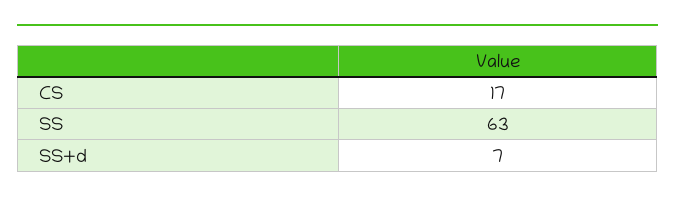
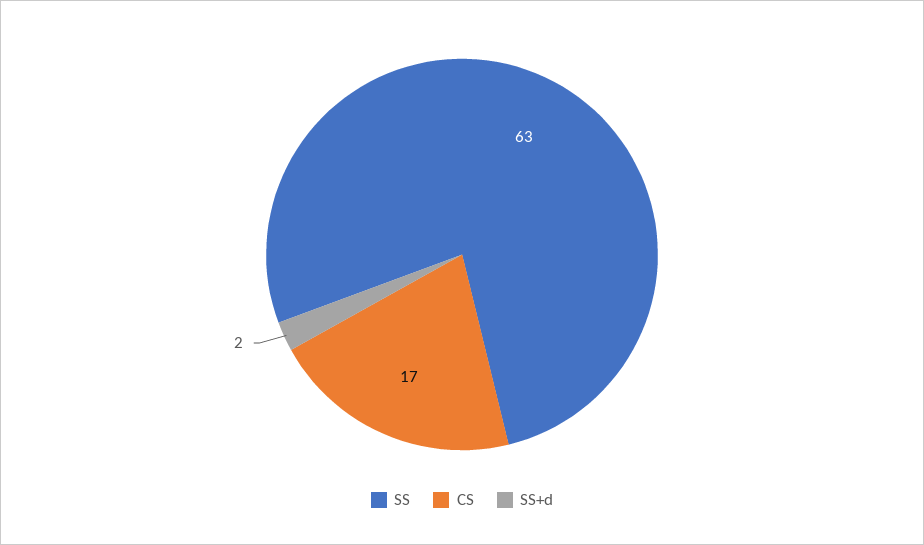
SS+d: 7 -> 2

